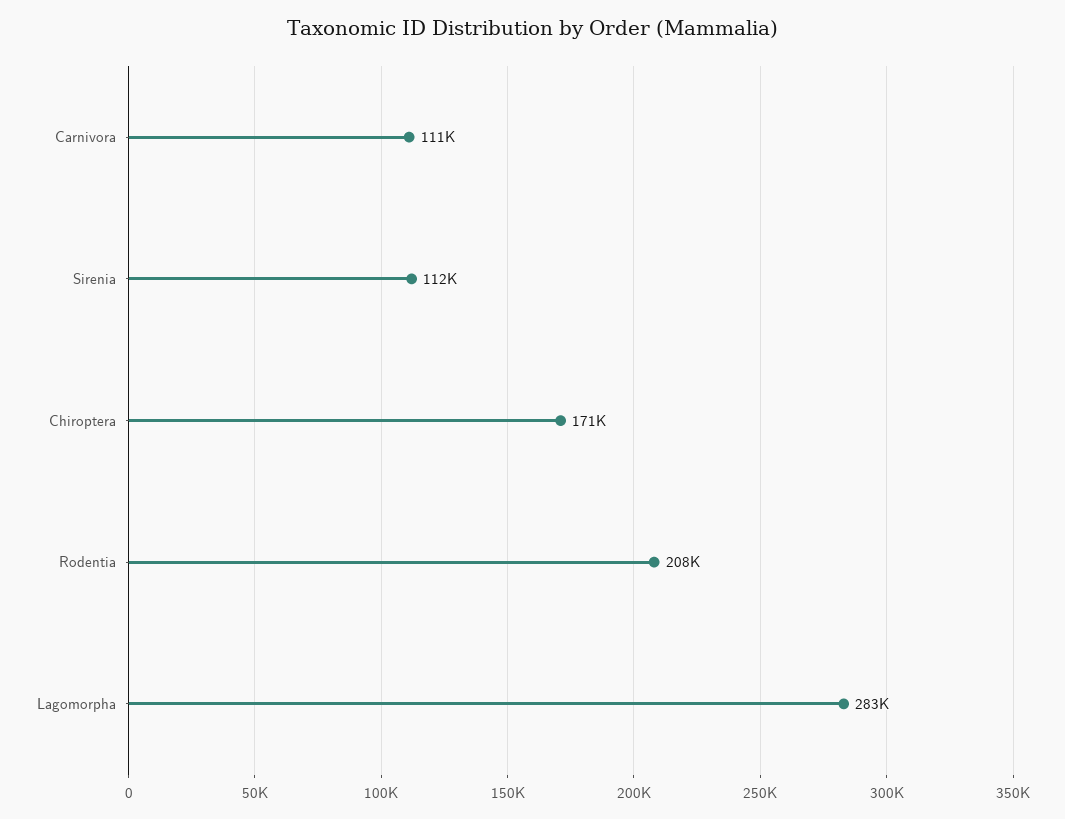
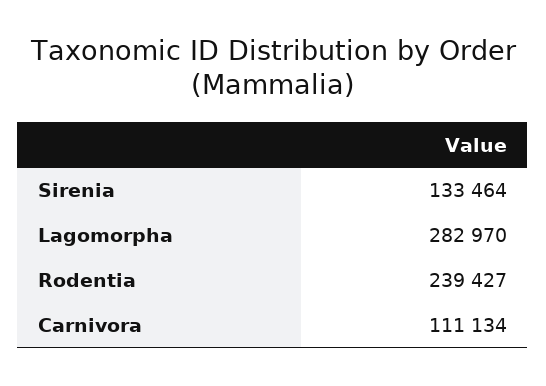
Sirenia: 112000 -> 133464
Chiroptera: 171000 -> none
Rodentia: 208000 -> 239427

